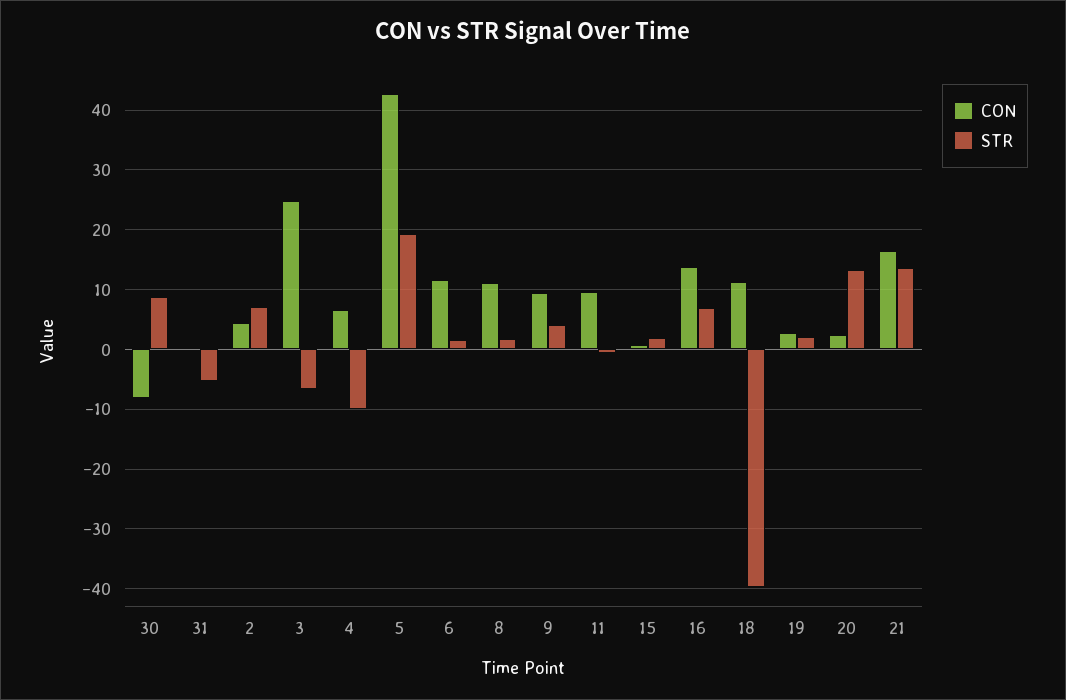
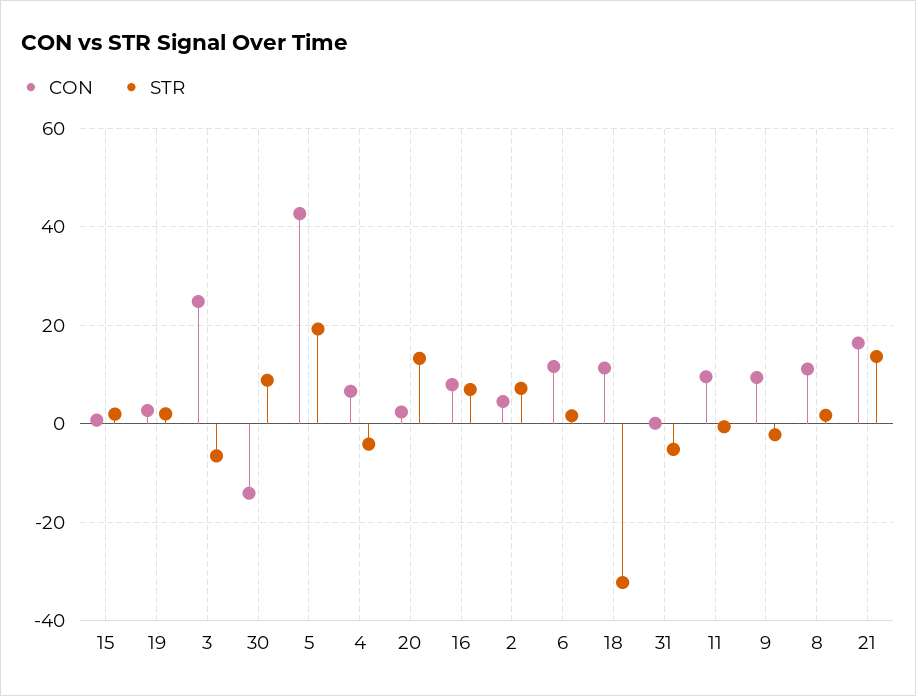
CON, 30: -8 -> -14
STR, 4: -10 -> -4
STR, 9: 4 -> -2
CON, 16: 14 -> 8
STR, 18: -40 -> -32

